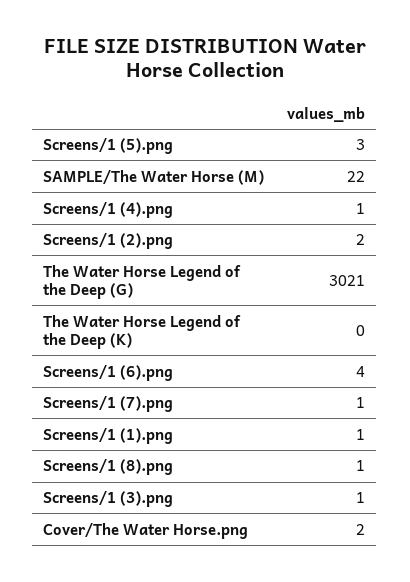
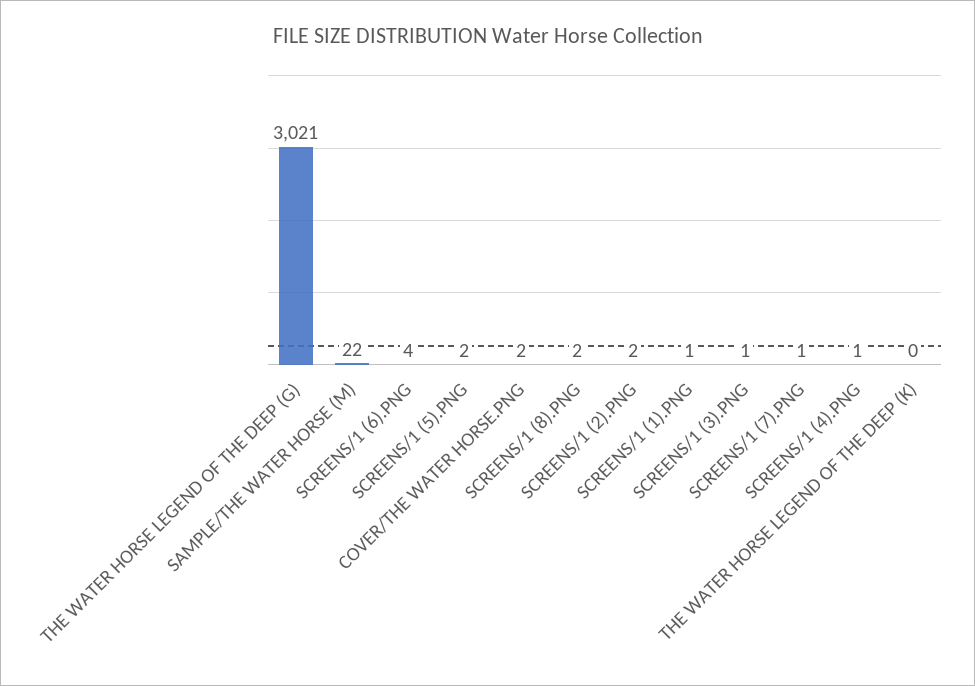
Screens/1 (5).png: 3 -> 2
Screens/1 (8).png: 1 -> 2

